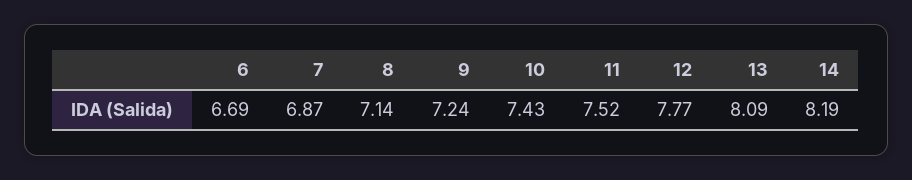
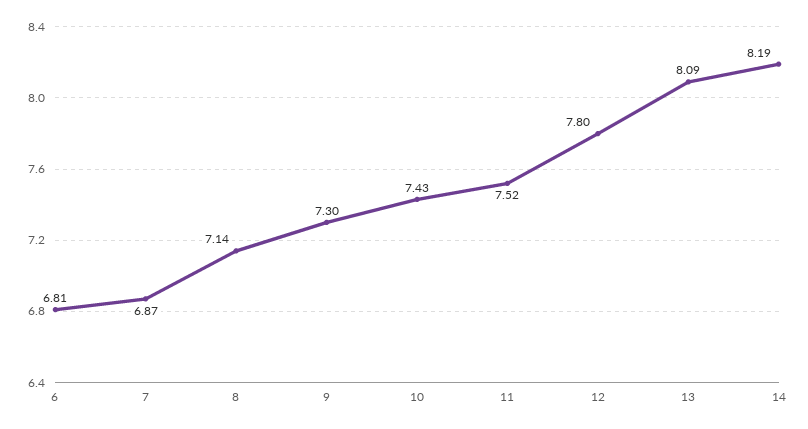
6: 6.69 -> 6.81
9: 7.24 -> 7.3
12: 7.77 -> 7.8

